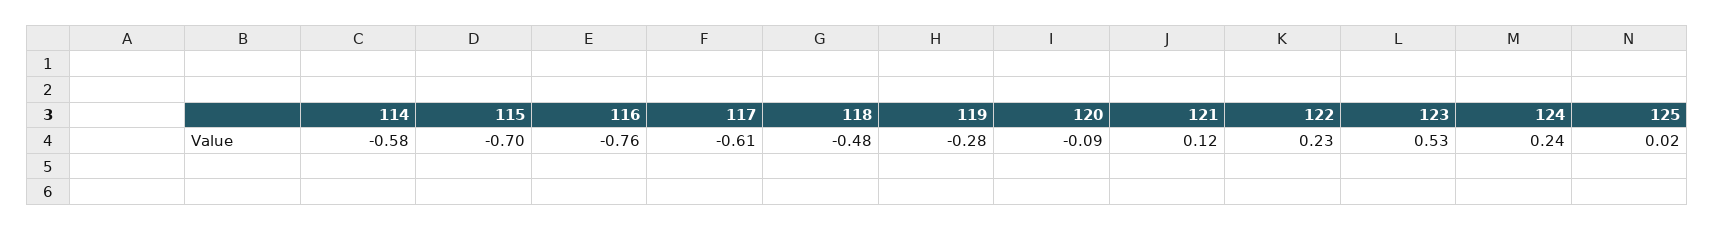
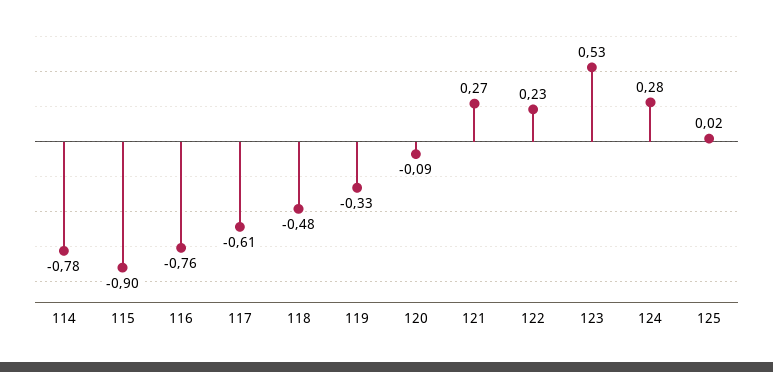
114: -0.58 -> -0.78
115: -0.7 -> -0.9
119: -0.28 -> -0.33
121: 0.12 -> 0.27
124: 0.24 -> 0.28

